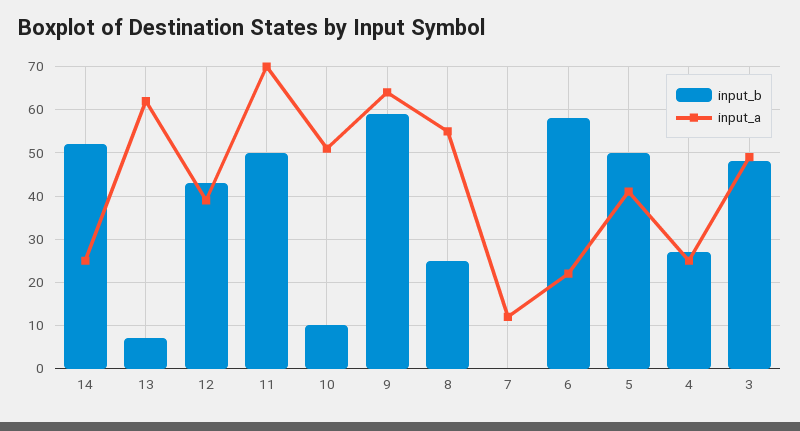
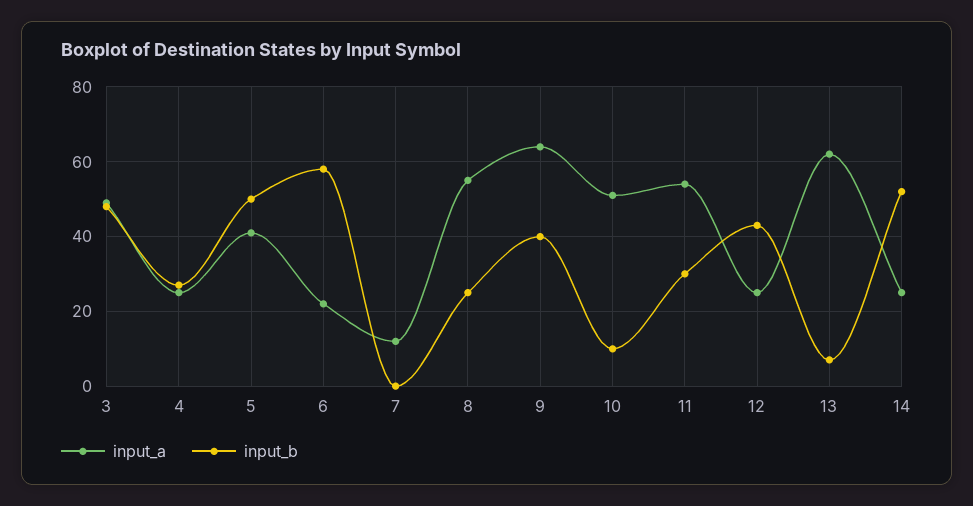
input_a, 12: 40 -> 25
input_b, 11: 50 -> 30
input_a, 11: 70 -> 55
input_b, 9: 60 -> 40

